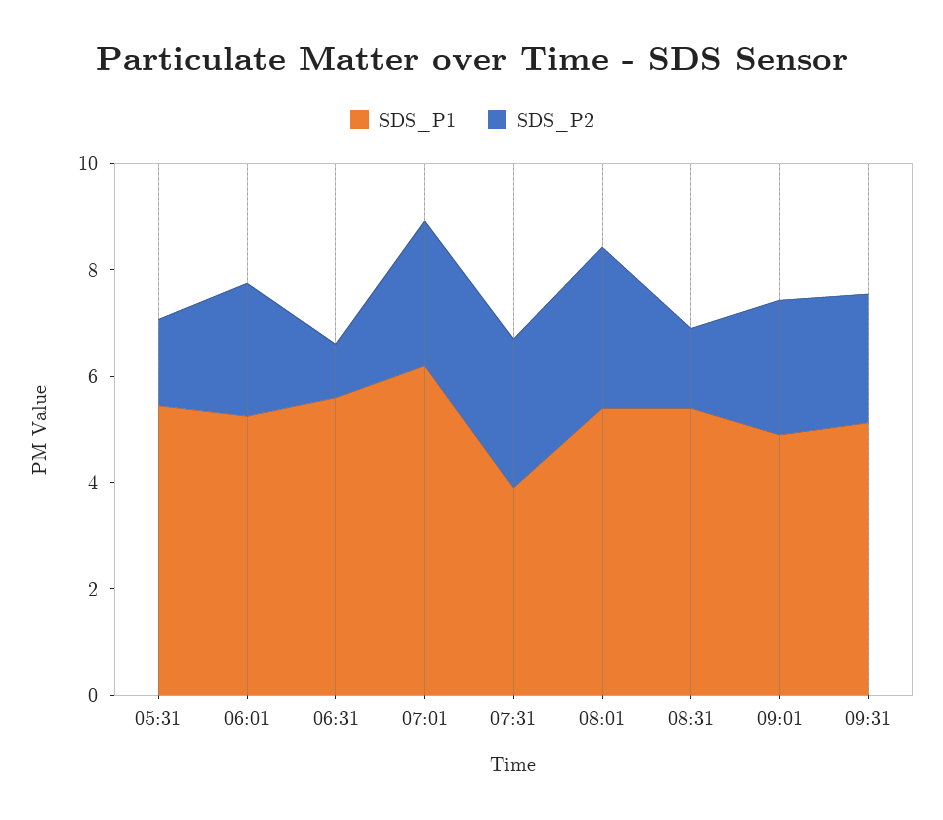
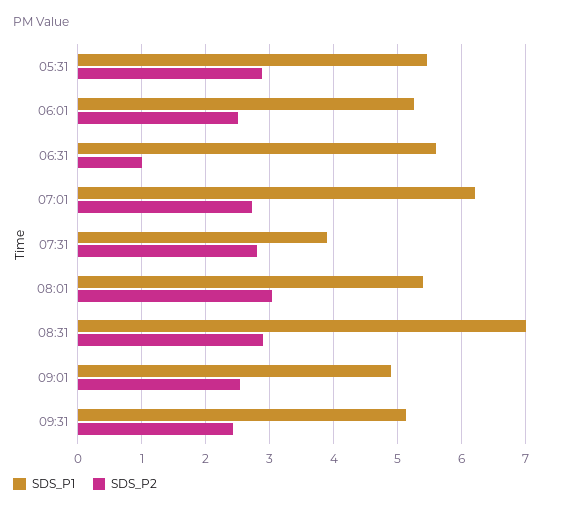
SDS_P2, 05:31: 1.5 -> 2.9
SDS_P1, 08:31: 5.5 -> 7
SDS_P2, 08:31: 1.5 -> 2.9

